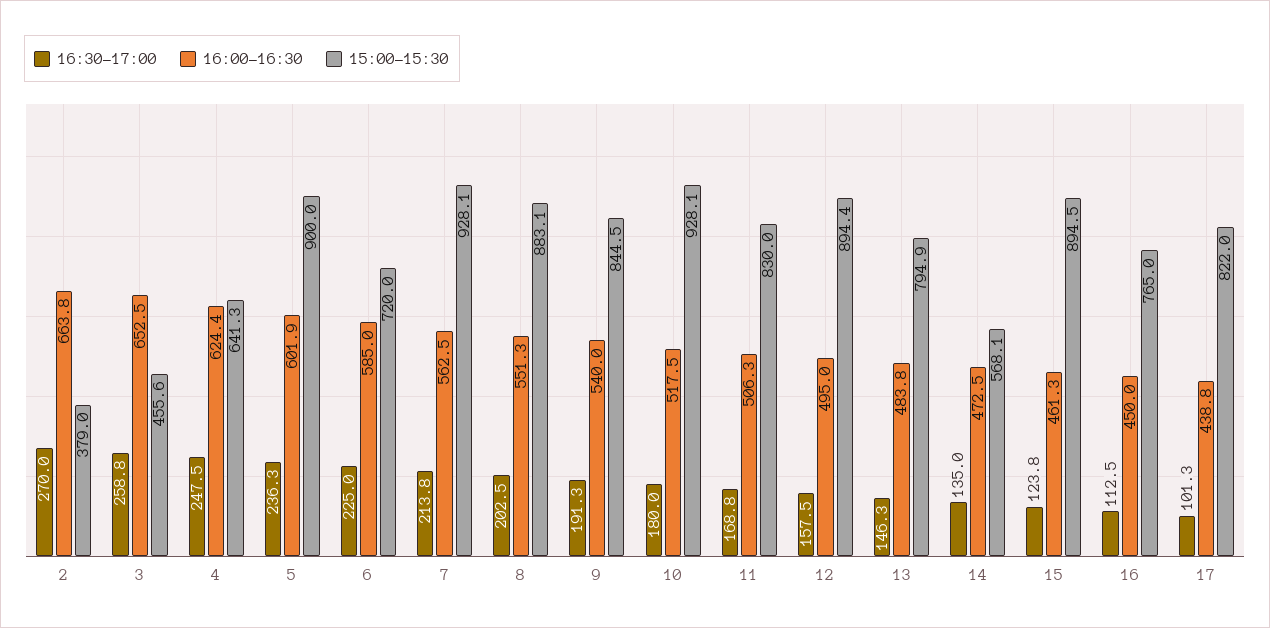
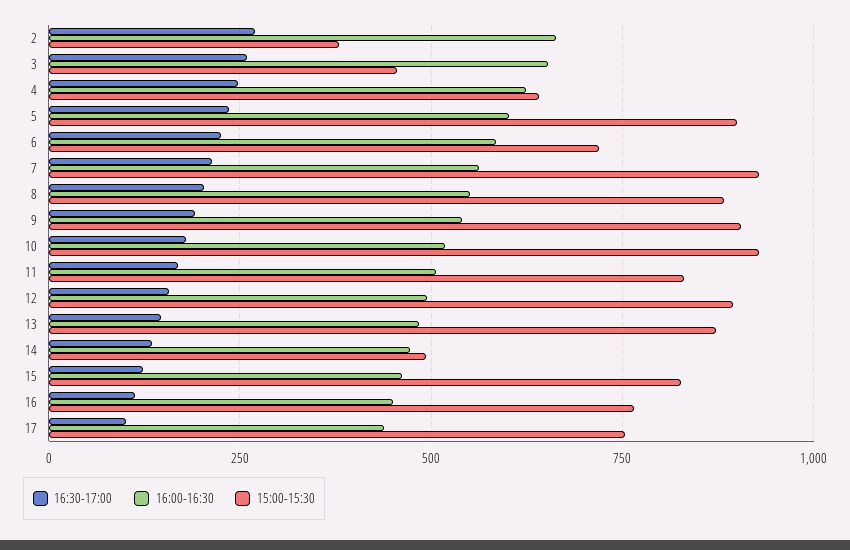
15:00-15:30, 9: 844.5 -> 900
15:00-15:30, 13: 794.9 -> 875
15:00-15:30, 14: 568.1 -> 500
15:00-15:30, 15: 894.5 -> 825
15:00-15:30, 17: 822 -> 750

